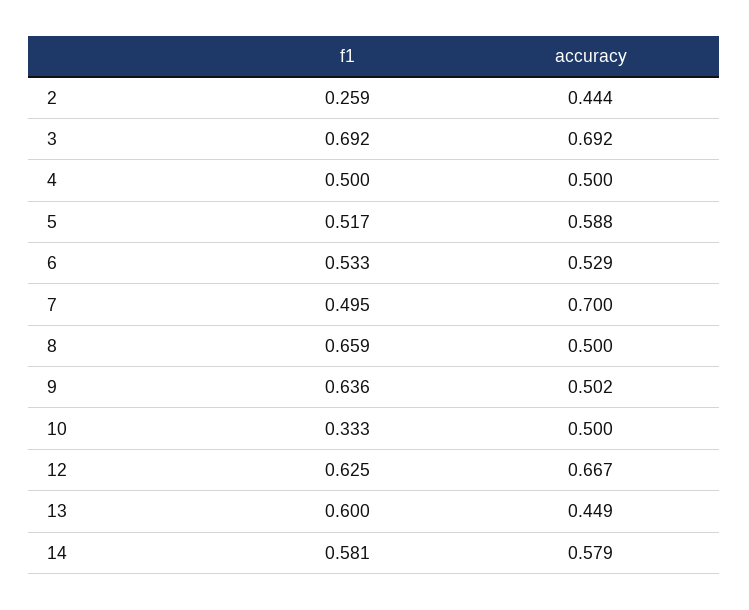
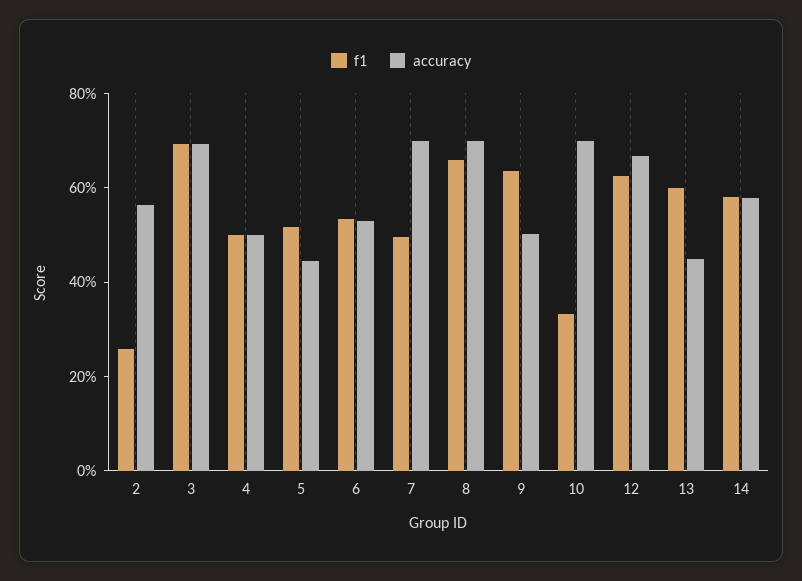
accuracy, 2: 0.444 -> 0.55
accuracy, 5: 0.588 -> 0.45
accuracy, 8: 0.5 -> 0.7
accuracy, 10: 0.5 -> 0.7

